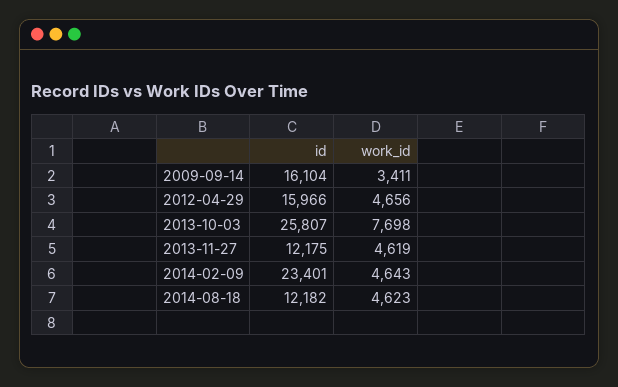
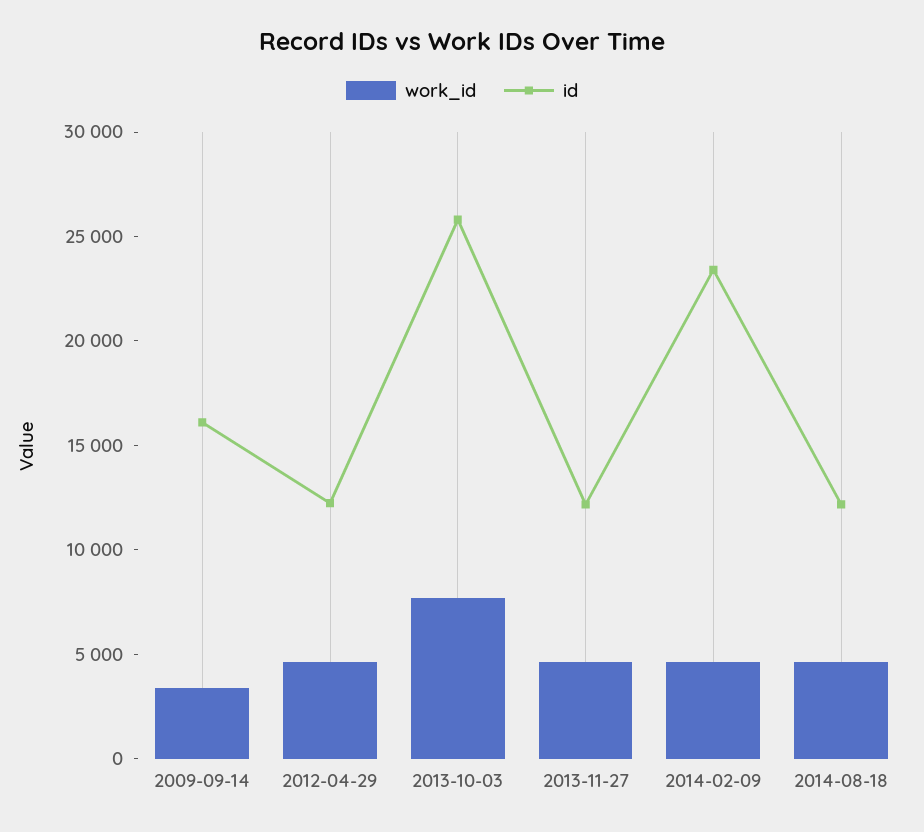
id, 2012-04-29: 15966 -> 12000

